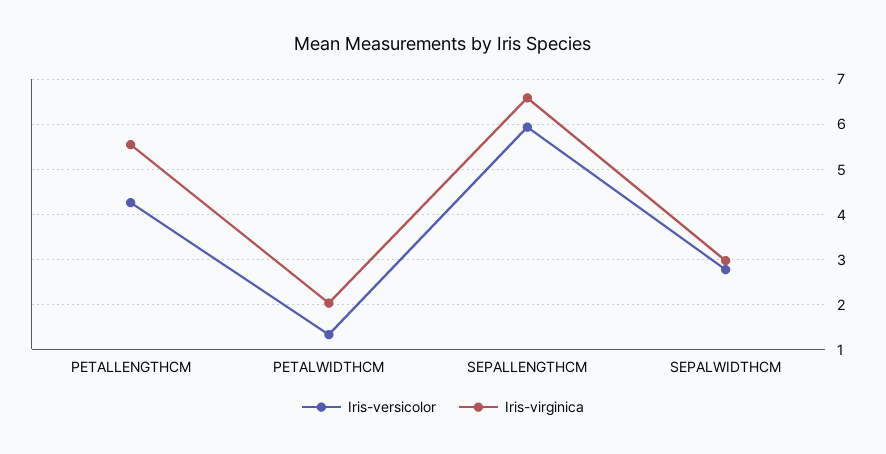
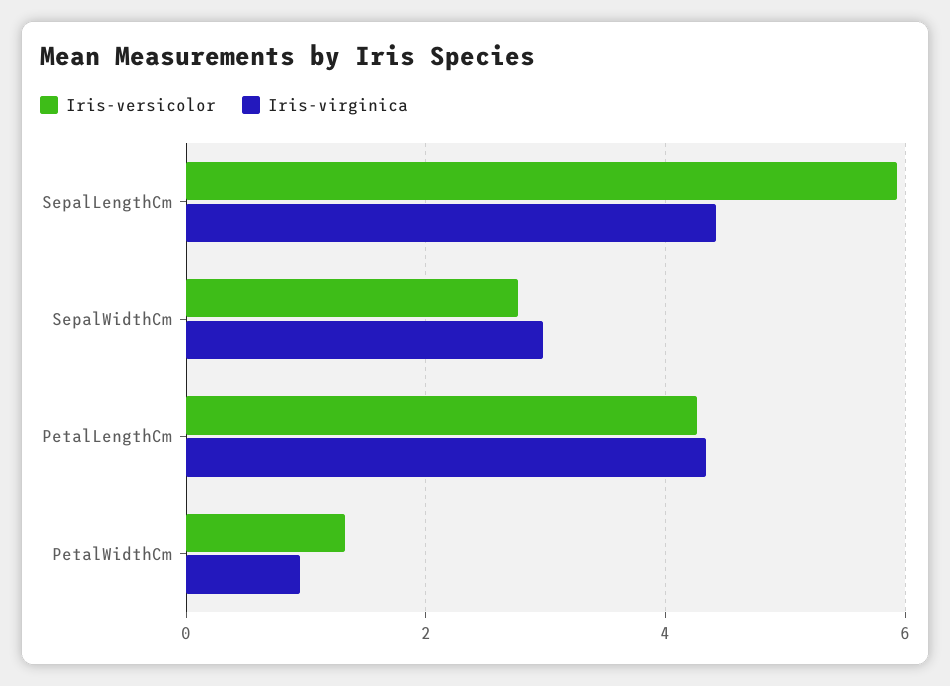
Iris-virginica, PETALLENGTHCM: 5.6 -> 4.4
Iris-virginica, PETALWIDTHCM: 2 -> 1
Iris-virginica, SEPALLENGTHCM: 6.6 -> 4.4

